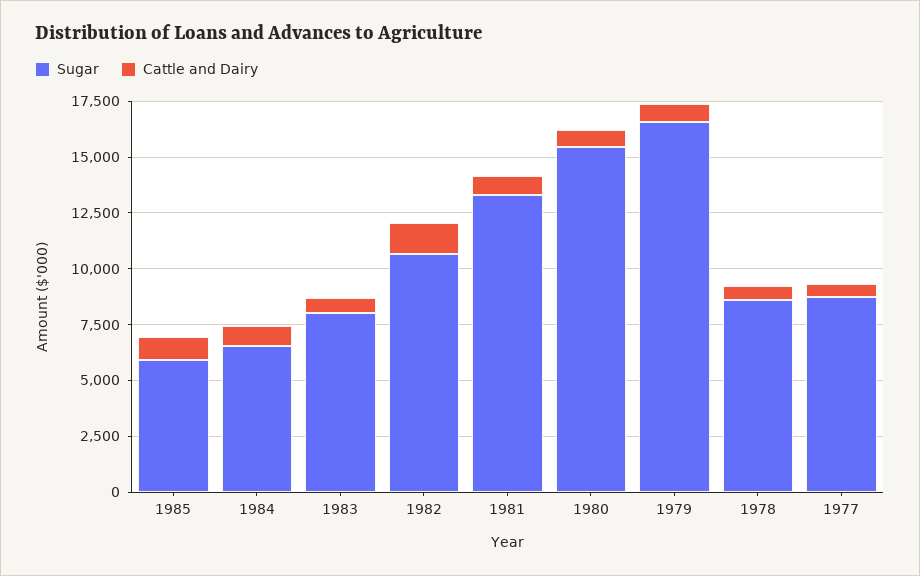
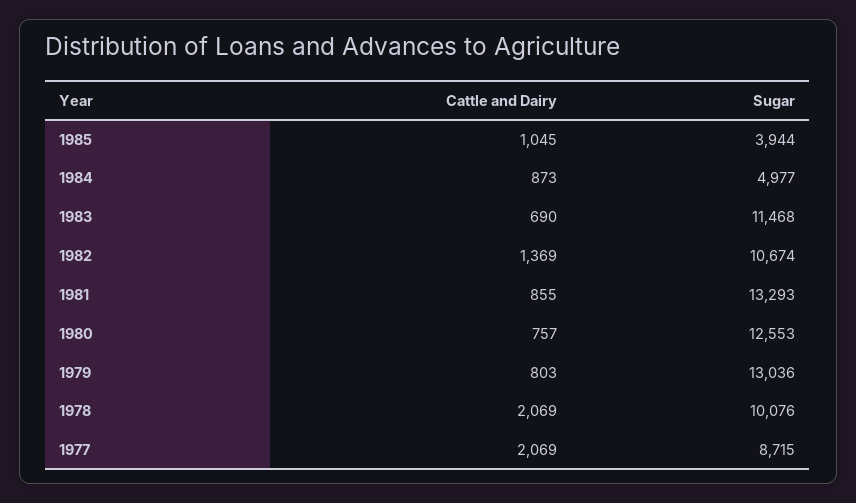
Sugar, 1985: 6000 -> 3944
Sugar, 1984: 6500 -> 4977
Sugar, 1983: 8000 -> 11468
Sugar, 1980: 15500 -> 12553
Sugar, 1979: 16500 -> 13036
Sugar, 1978: 8500 -> 10076
Cattle and Dairy, 1978: 500 -> 2069
Cattle and Dairy, 1977: 500 -> 2069

